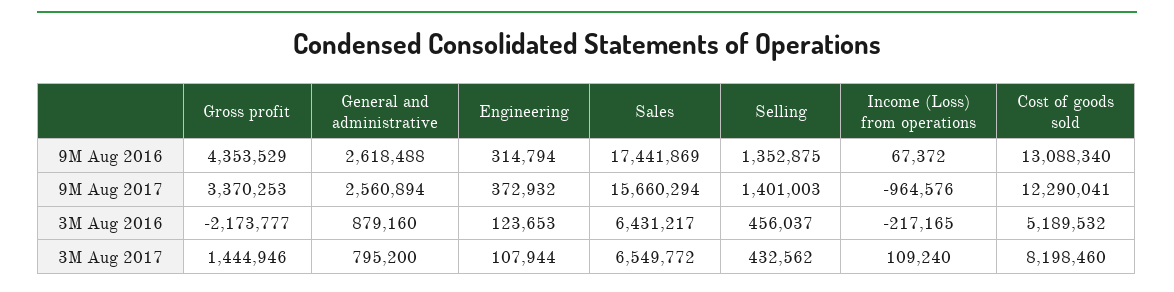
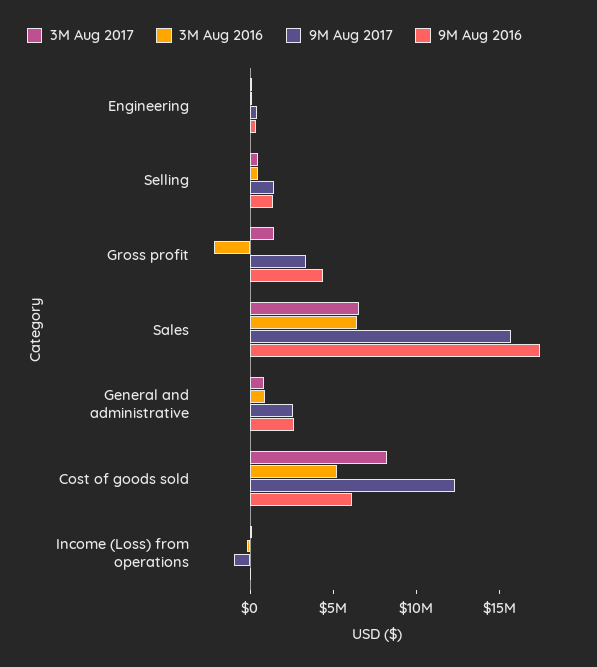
9M Aug 2016, Cost of goods sold: 13088340 -> 6000000

